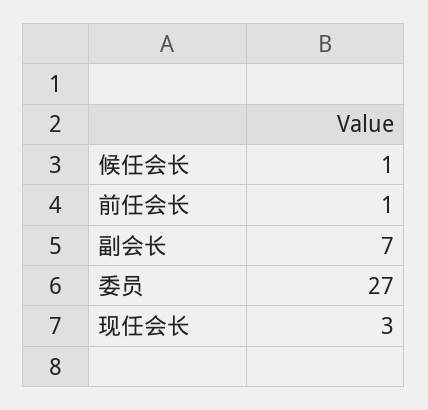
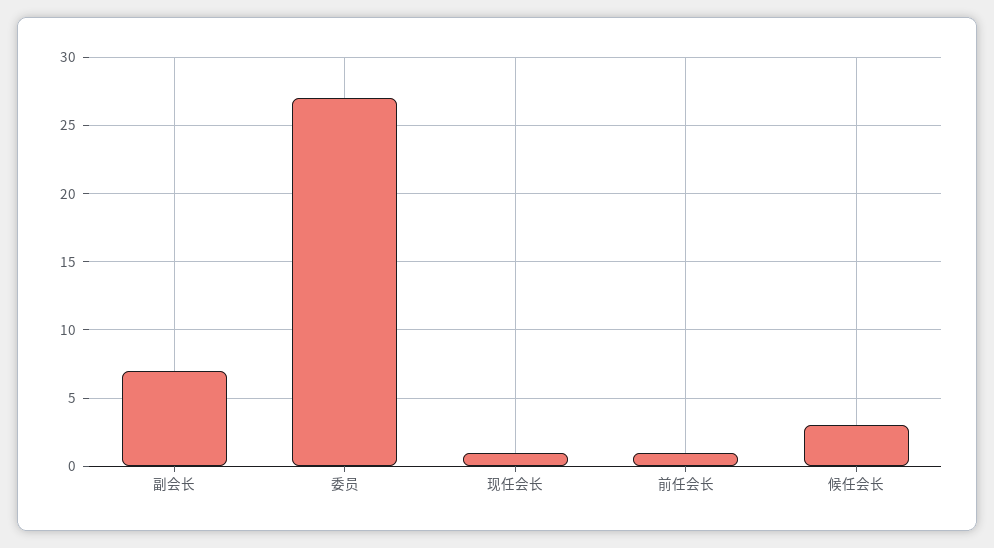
候任会长: 1 -> 3
现任会长: 3 -> 1

